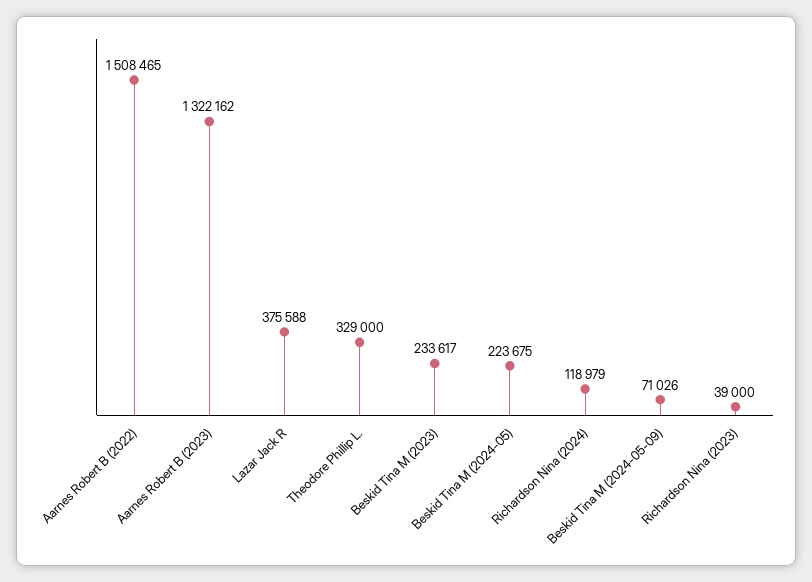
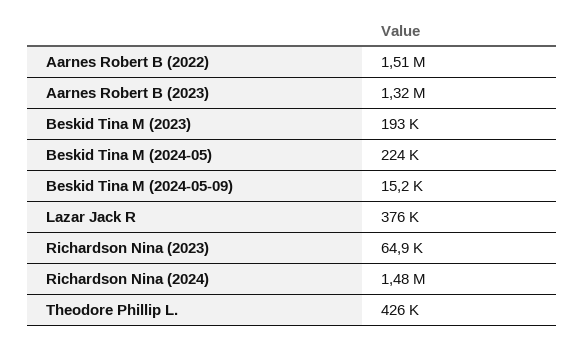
Theodore Phillip L.: 329000 -> 426000
Beskid Tina M (2023): 233617 -> 193000
Richardson Nina (2024): 118979 -> 1480000
Beskid Tina M (2024-05-09): 71026 -> 15200
Richardson Nina (2023): 39000 -> 64900

